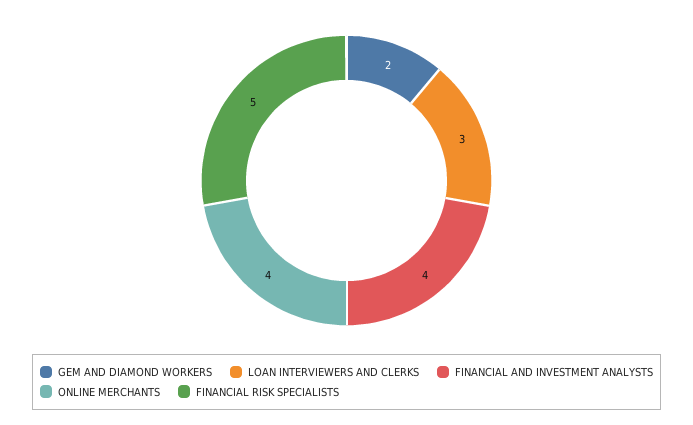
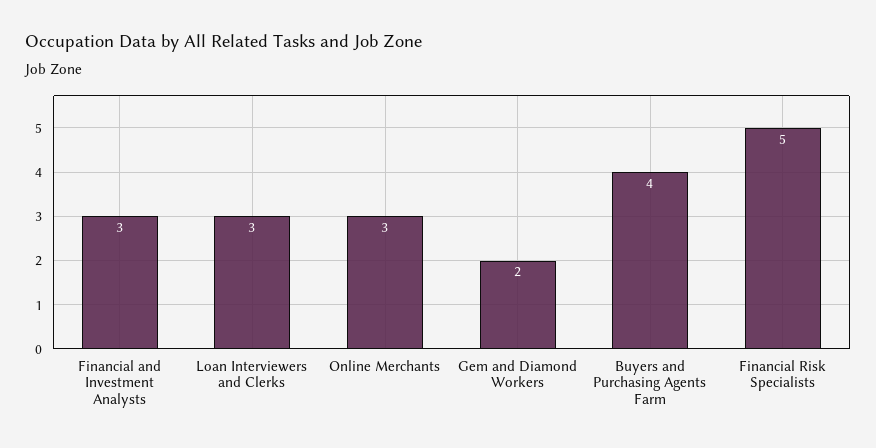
FINANCIAL AND INVESTMENT ANALYSTS: 4 -> 3
ONLINE MERCHANTS: 4 -> 3
Buyers and Purchasing Agents Farm: none -> 4

